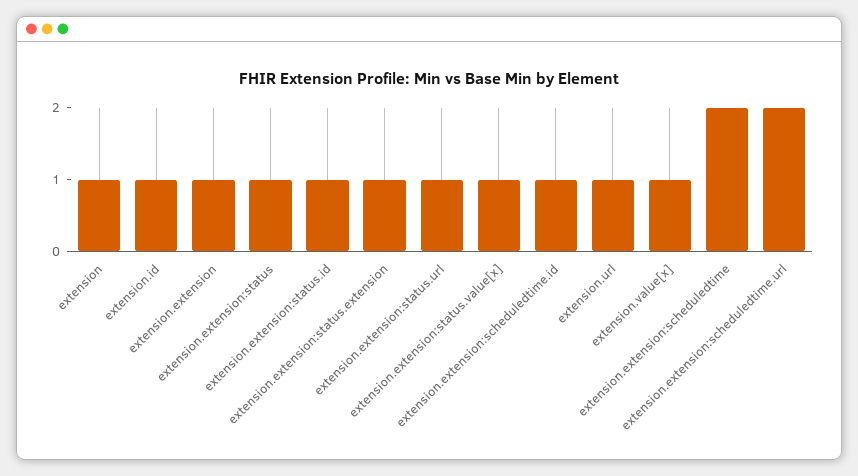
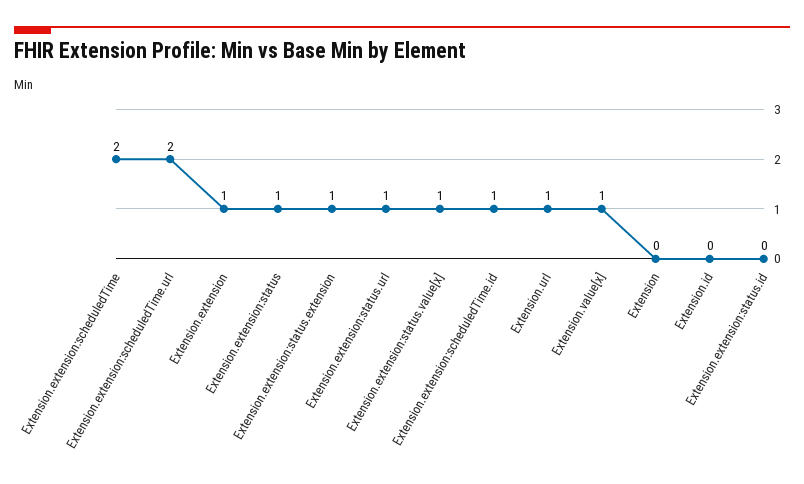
extension: 1 -> 0
extension.id: 1 -> 0
extension.extension:status.id: 1 -> 0

